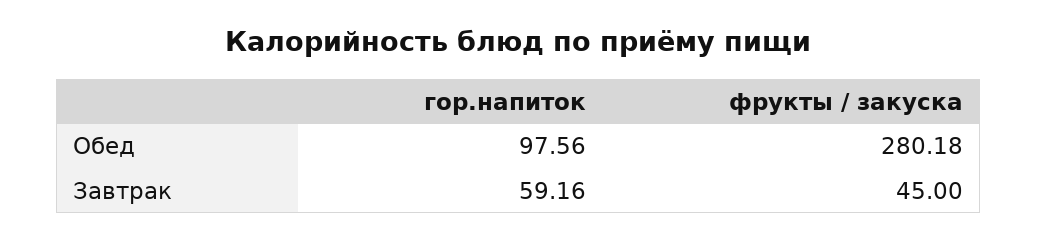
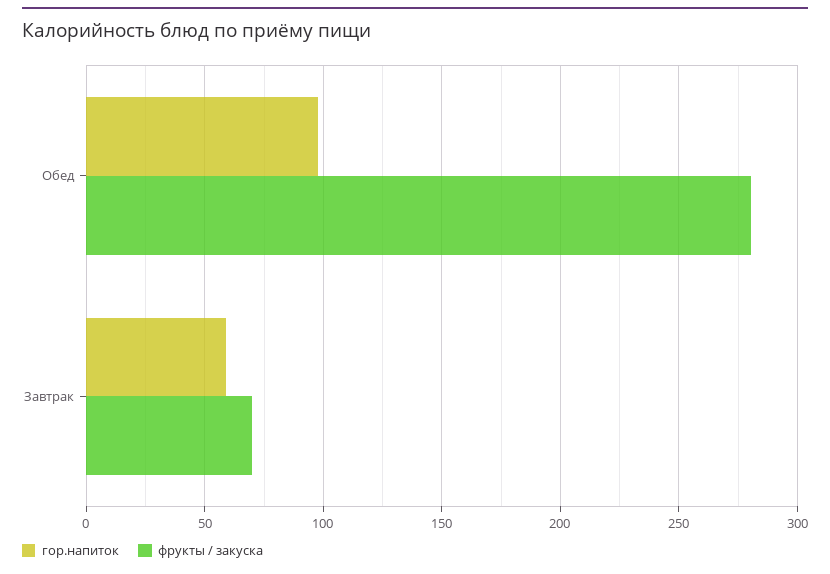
фрукты / закуска, Завтрак: 45 -> 70

